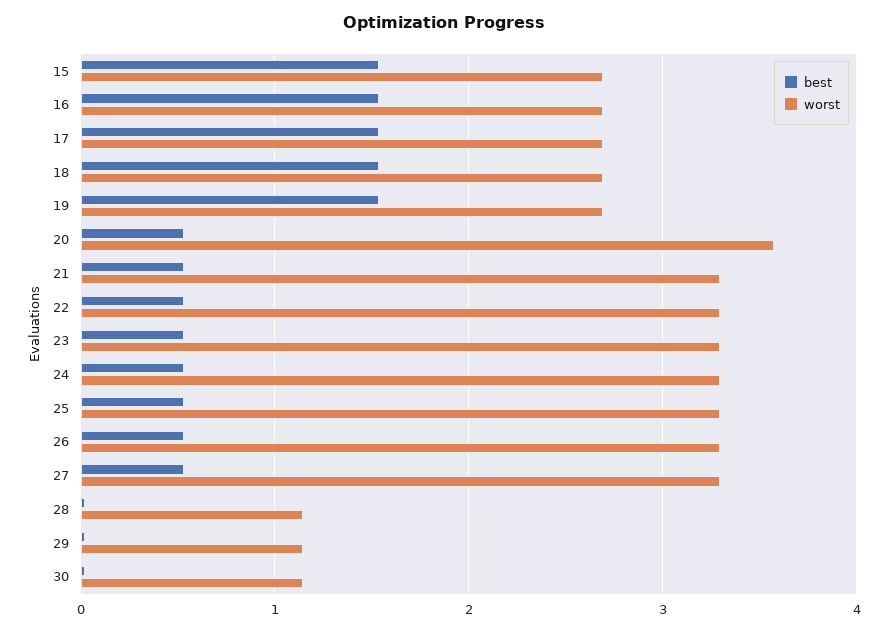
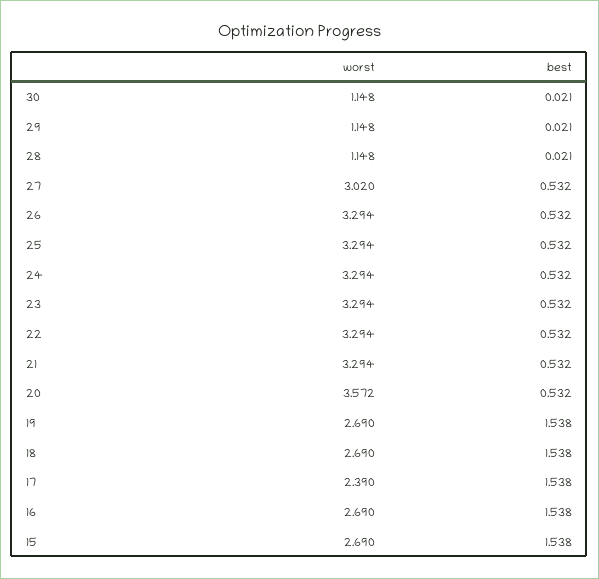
worst, 17: 2.7 -> 2.39
worst, 27: 3.3 -> 3.02

